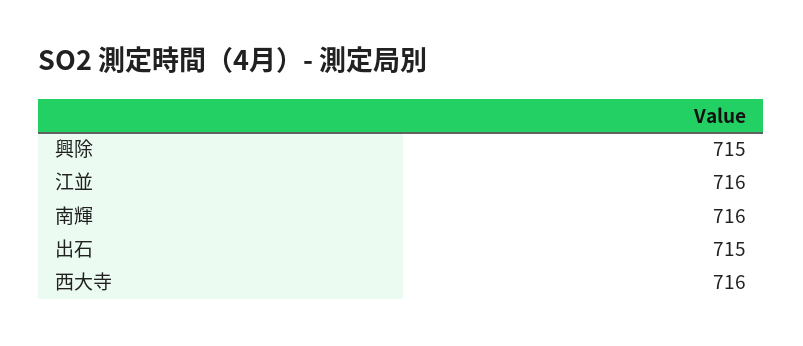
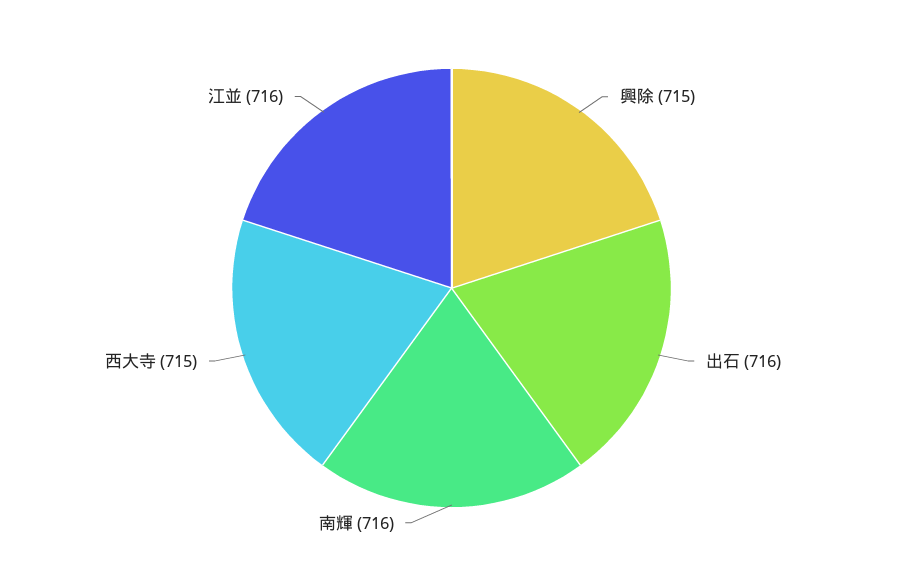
出石: 715 -> 716
西大寺: 716 -> 715

